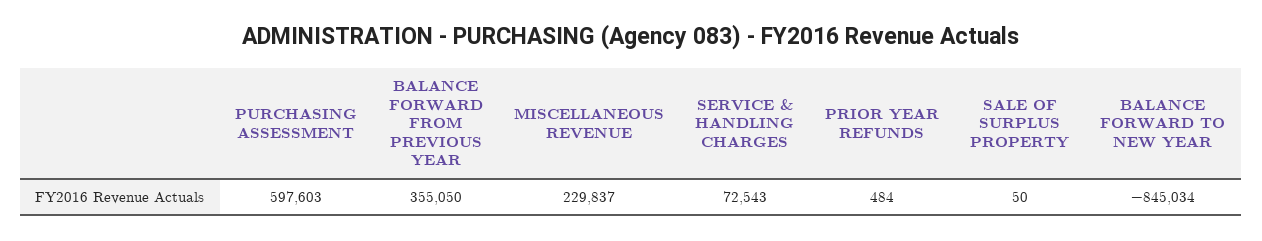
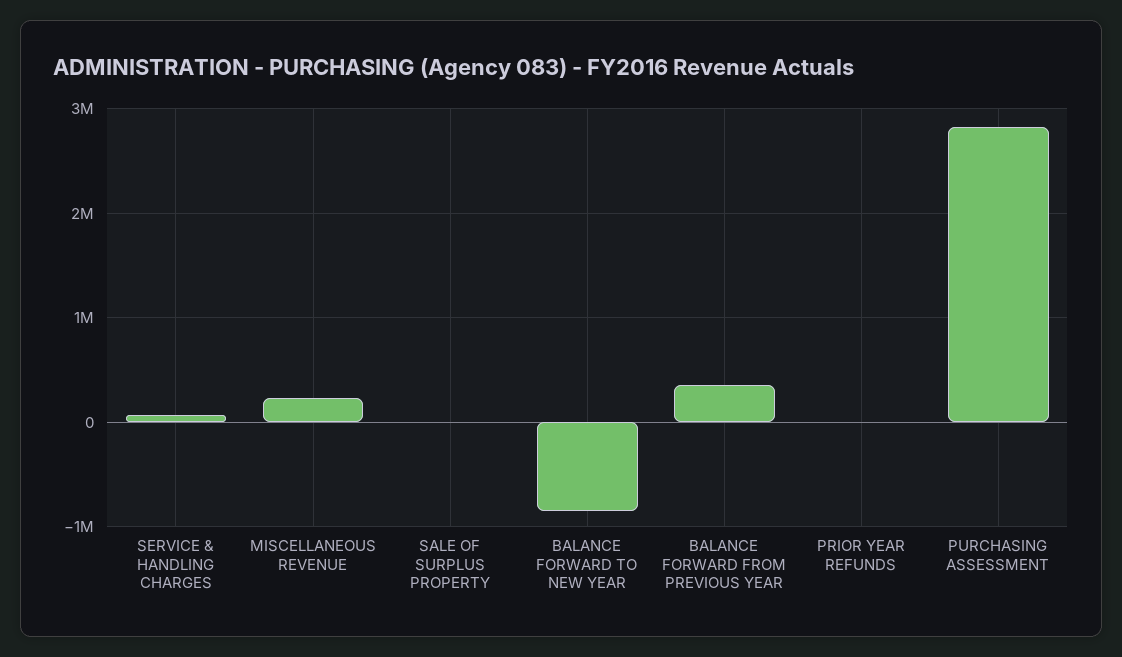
PURCHASING ASSESSMENT: 597603 -> 2800000

